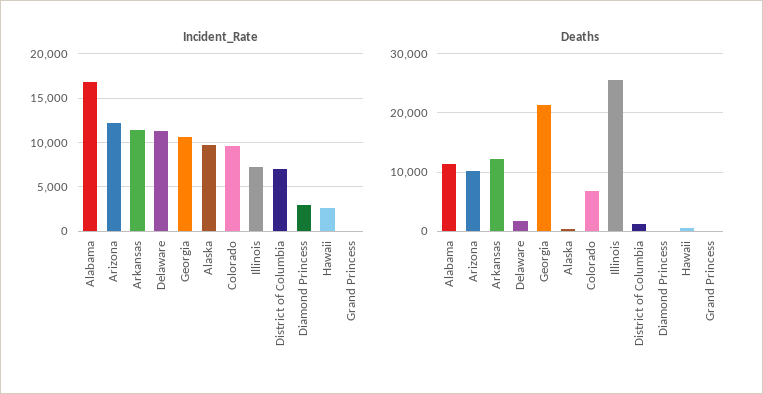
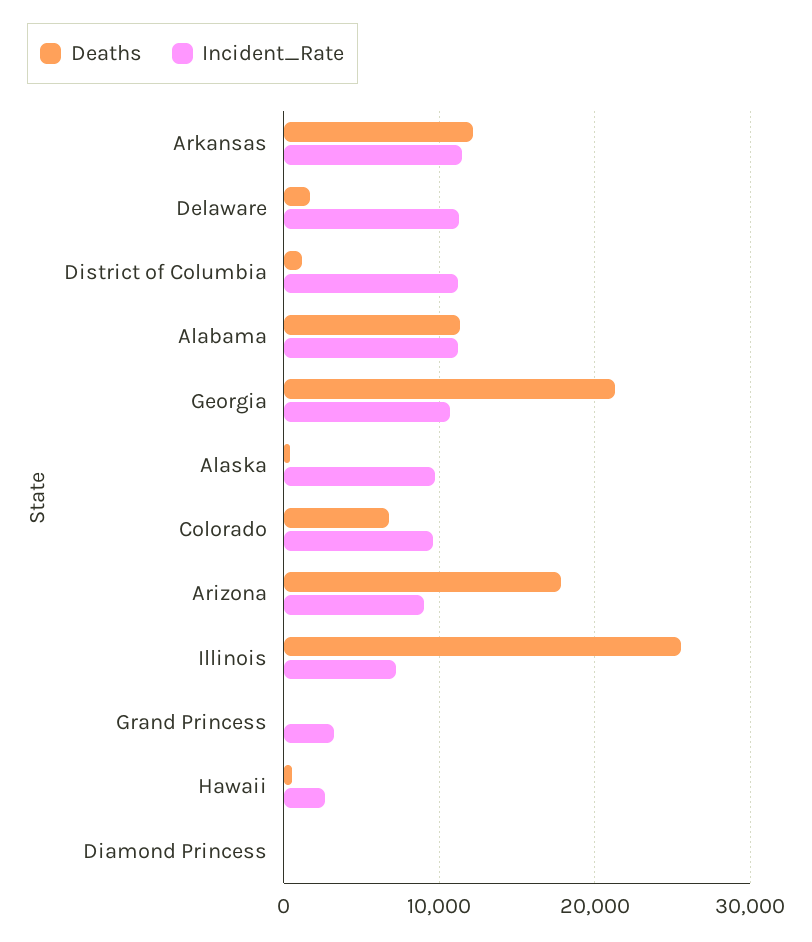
Incident_Rate, Alabama: 17000 -> 11000
Incident_Rate, Arizona: 12000 -> 9000
Incident_Rate, District of Columbia: 7000 -> 11000
Incident_Rate, Diamond Princess: 3000 -> 0
Incident_Rate, Grand Princess: 0 -> 3000
Deaths, Arizona: 10000 -> 18000

